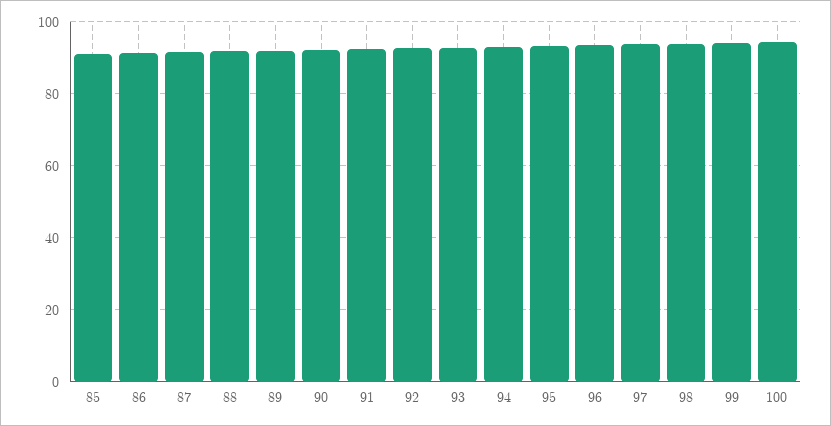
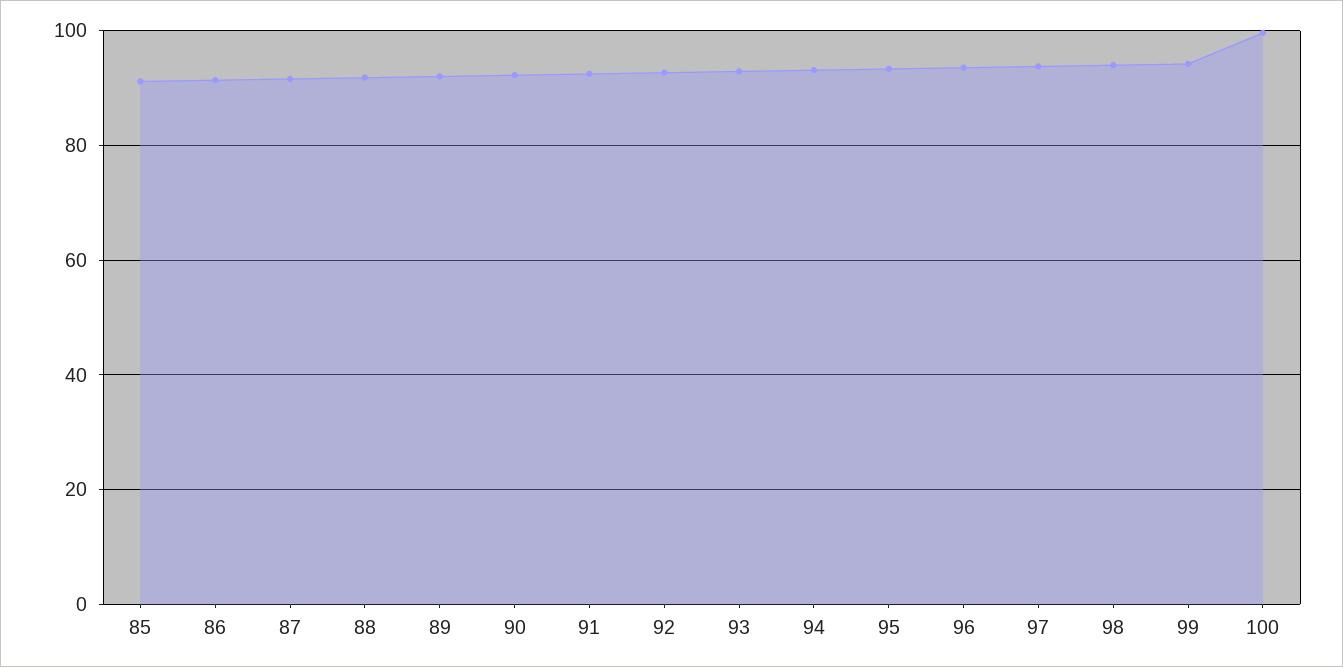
100: 94 -> 100

